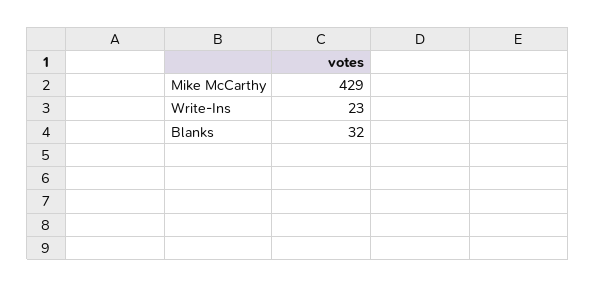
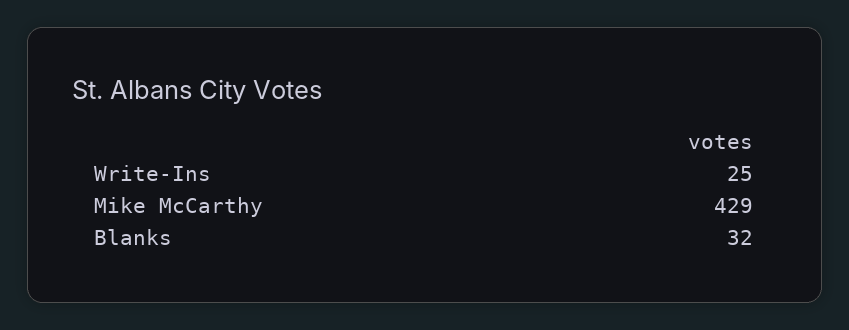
Write-Ins: 23 -> 25

